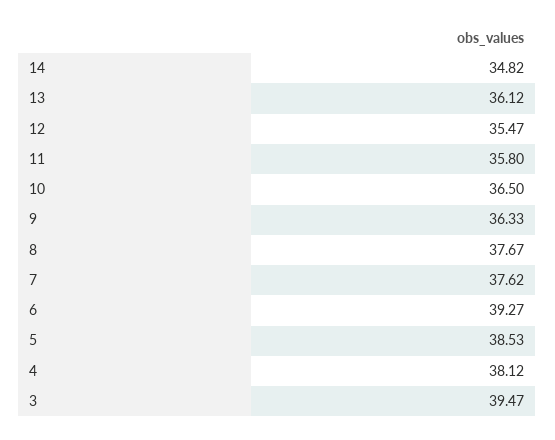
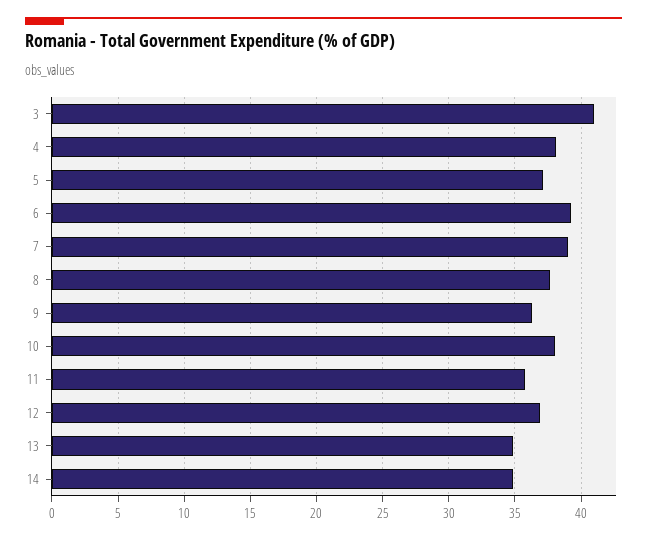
13: 36.12 -> 35
12: 35.47 -> 37
10: 36.5 -> 38
7: 37.62 -> 39
5: 38.53 -> 37
3: 39.47 -> 41

